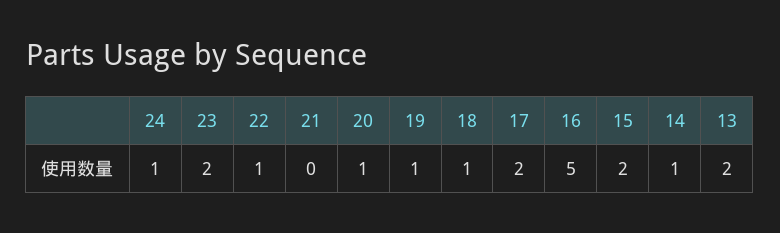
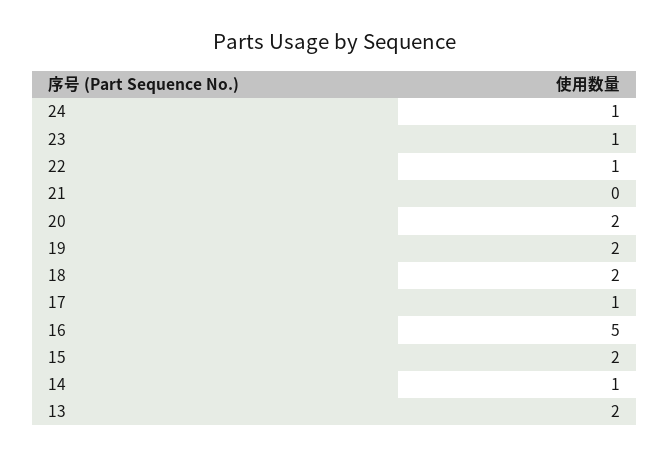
23: 2 -> 1
20: 1 -> 2
19: 1 -> 2
18: 1 -> 2
17: 2 -> 1

